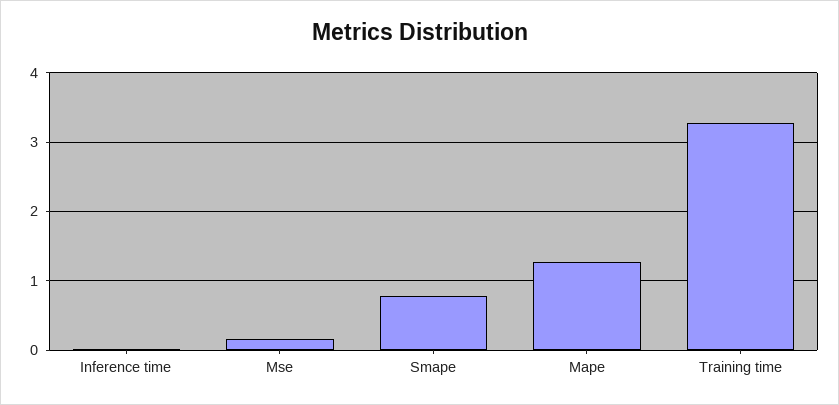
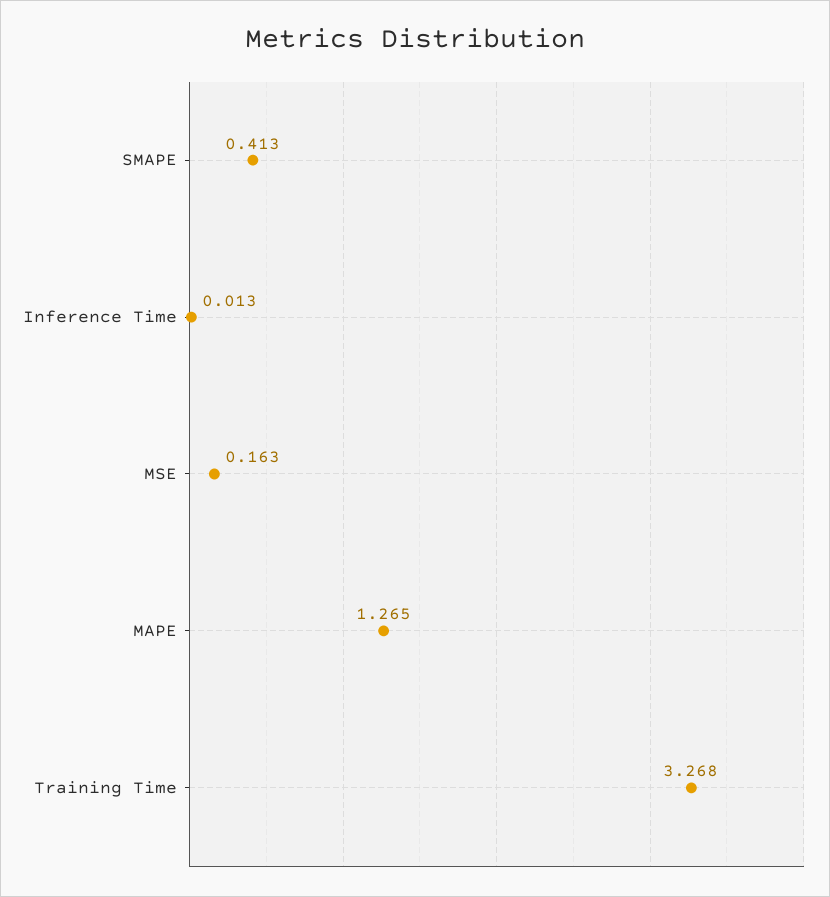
Smape: 0.8 -> 0.413

